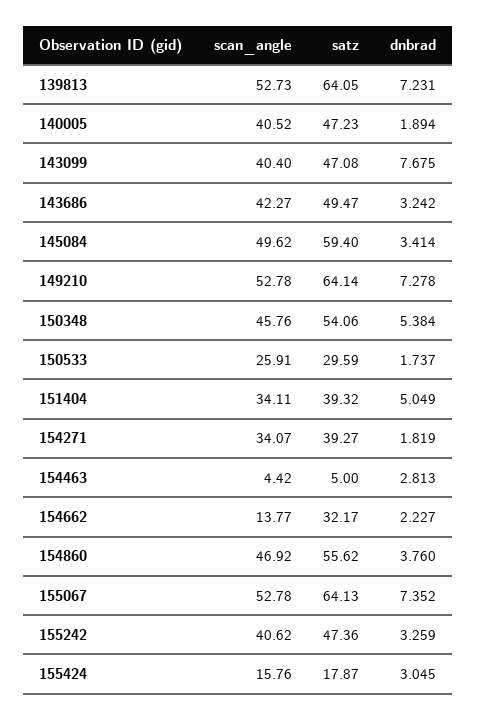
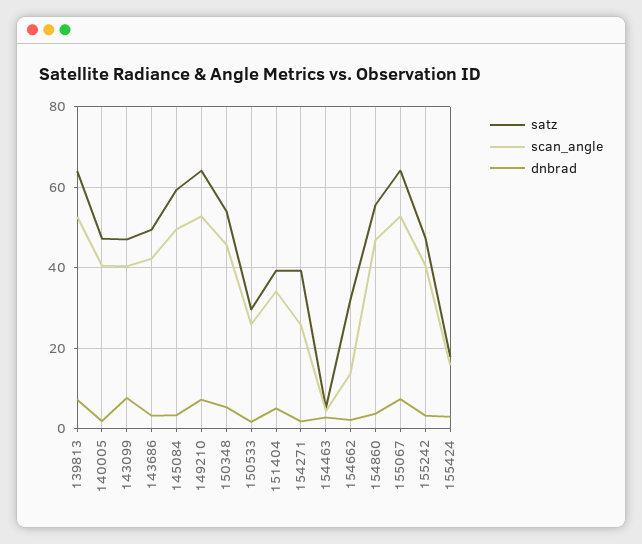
scan_angle, 154271: 34.07 -> 26

